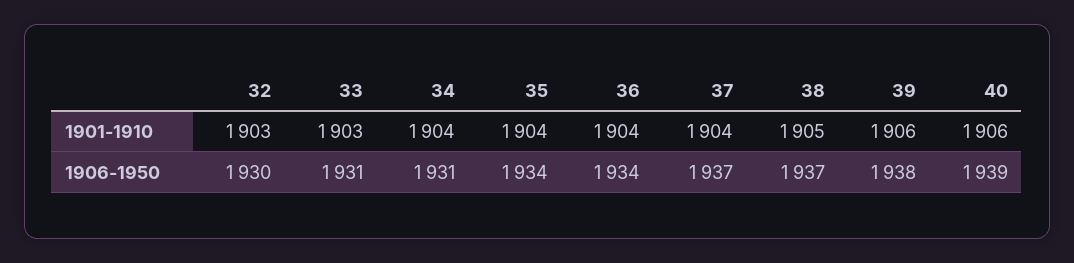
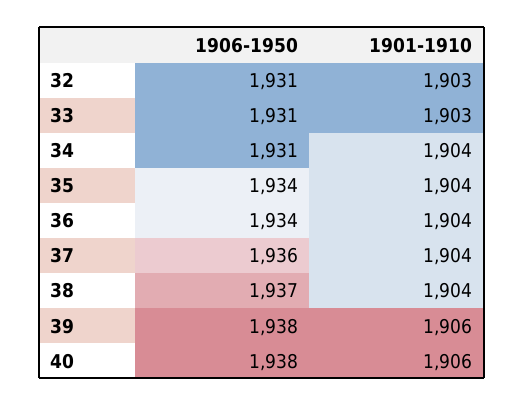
38, 1901-1910: 1905 -> 1904
32, 1906-1950: 1930 -> 1931
37, 1906-1950: 1937 -> 1936
40, 1906-1950: 1939 -> 1938

